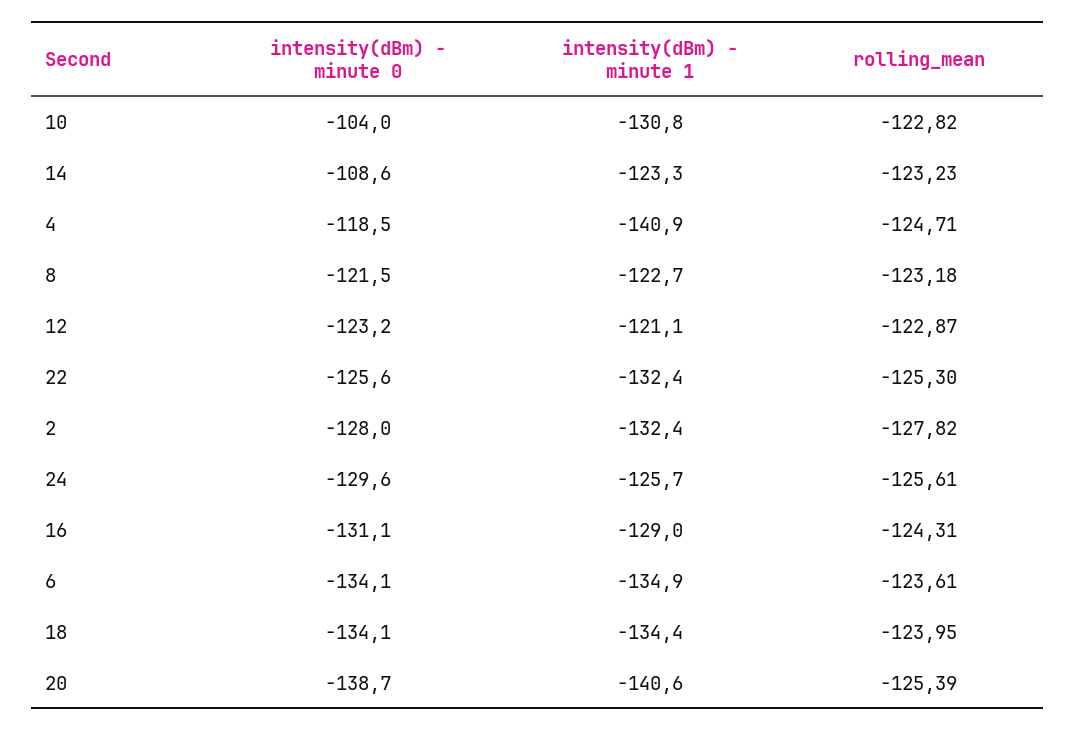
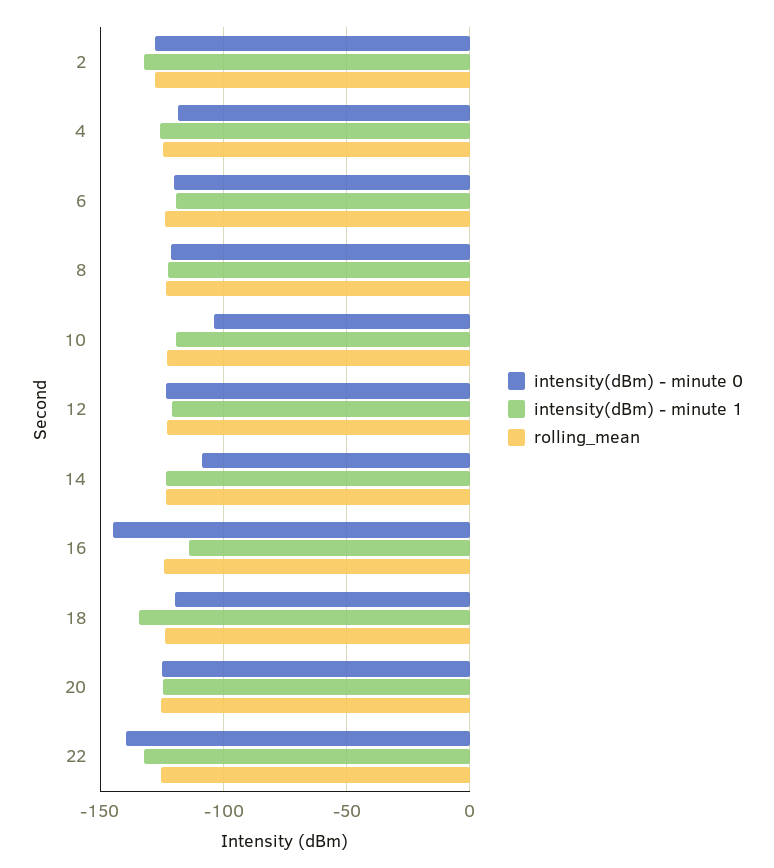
intensity(dBm) - minute 1, 10: -130.8 -> -120
intensity(dBm) - minute 1, 4: -140.9 -> -125
intensity(dBm) - minute 0, 22: -125.6 -> -140
intensity(dBm) - minute 0, 24: -129.6 -> none
intensity(dBm) - minute 1, 24: -125.7 -> none
rolling_mean, 24: -125.61 -> none
intensity(dBm) - minute 0, 16: -131.1 -> -145
intensity(dBm) - minute 1, 16: -129 -> -115
intensity(dBm) - minute 0, 6: -134.1 -> -120
intensity(dBm) - minute 1, 6: -134.9 -> -120
intensity(dBm) - minute 0, 18: -134.1 -> -120
intensity(dBm) - minute 0, 20: -138.7 -> -125
intensity(dBm) - minute 1, 20: -140.6 -> -125

